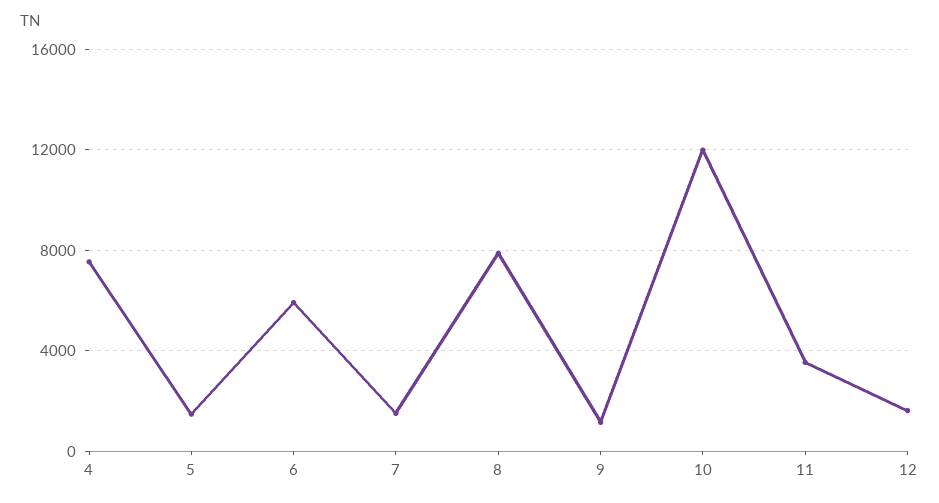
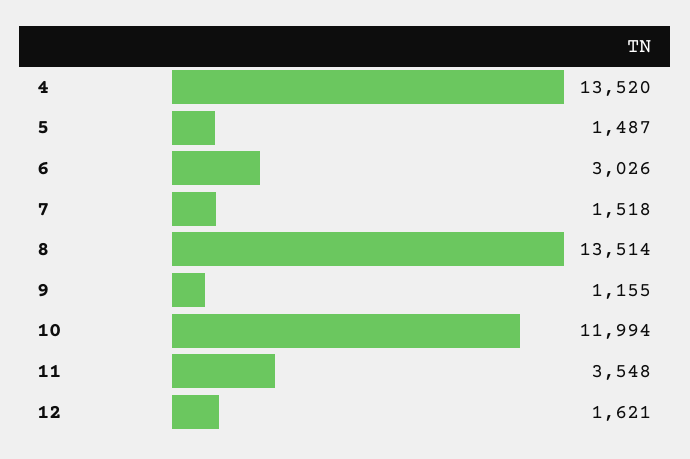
4: 7500 -> 13520
6: 6000 -> 3026
8: 8000 -> 13514

